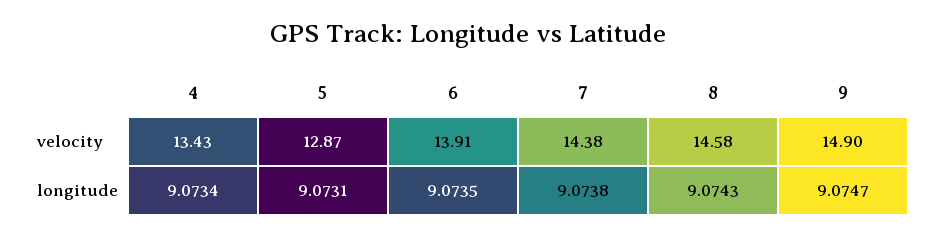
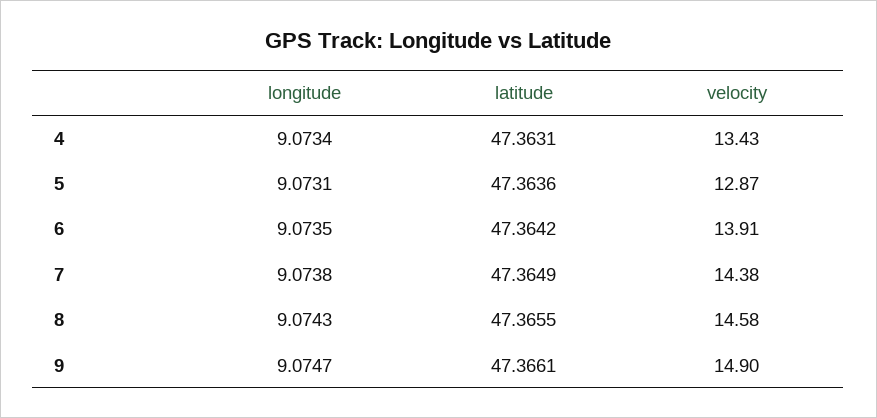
4, latitude: none -> 47.3631
5, latitude: none -> 47.3636
6, latitude: none -> 47.3642
7, latitude: none -> 47.3649
8, latitude: none -> 47.3655
9, latitude: none -> 47.3661

